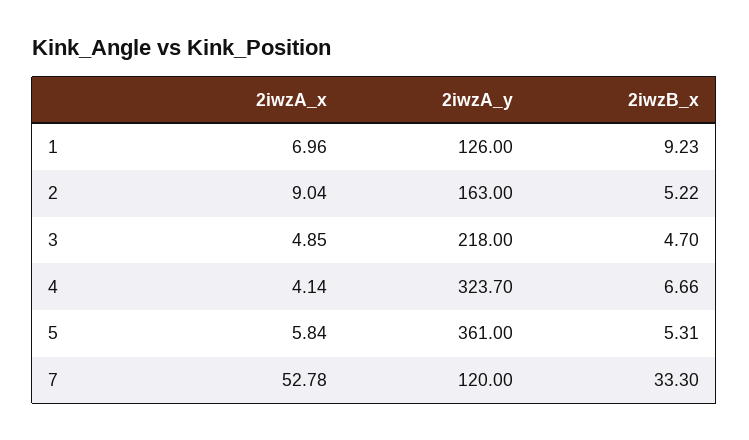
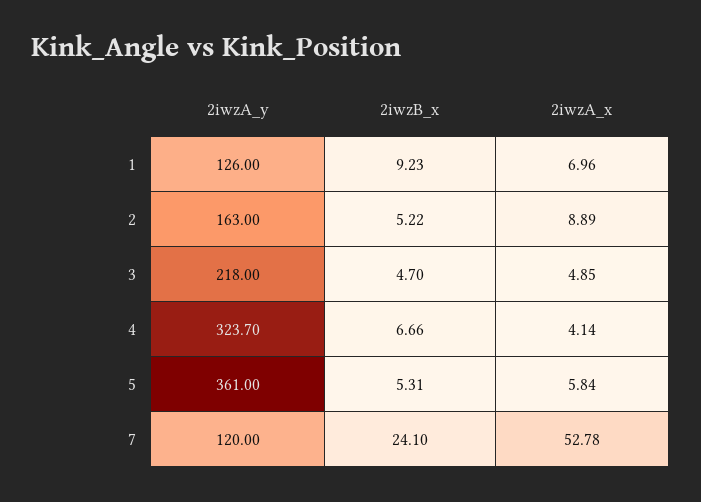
2iwzA_x, 2: 9.04 -> 8.89
2iwzB_x, 7: 33.3 -> 24.1

